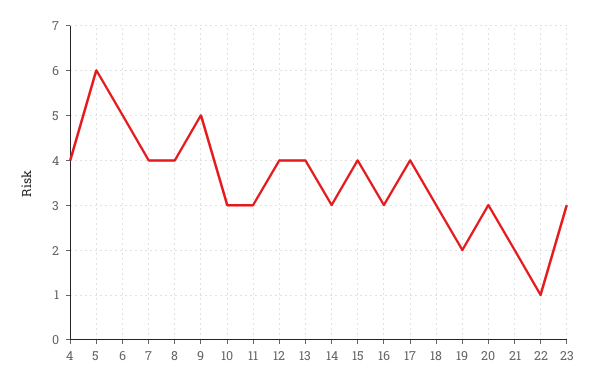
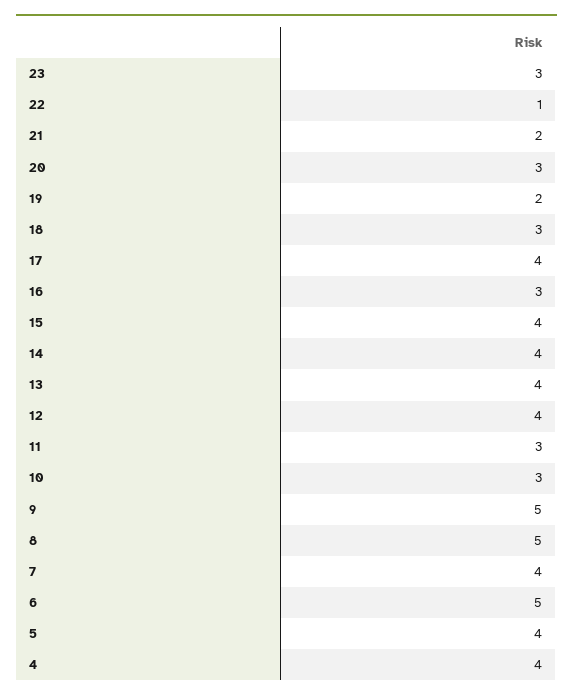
5: 6 -> 4
8: 4 -> 5
14: 3 -> 4

